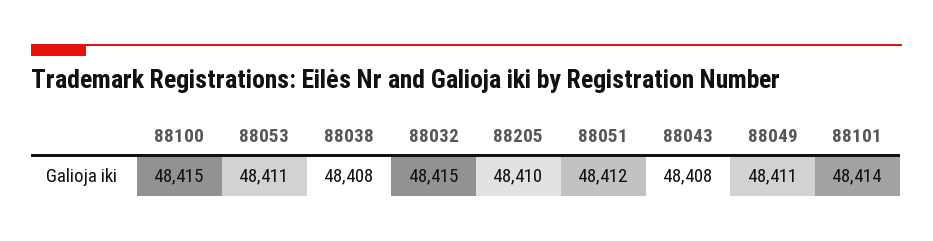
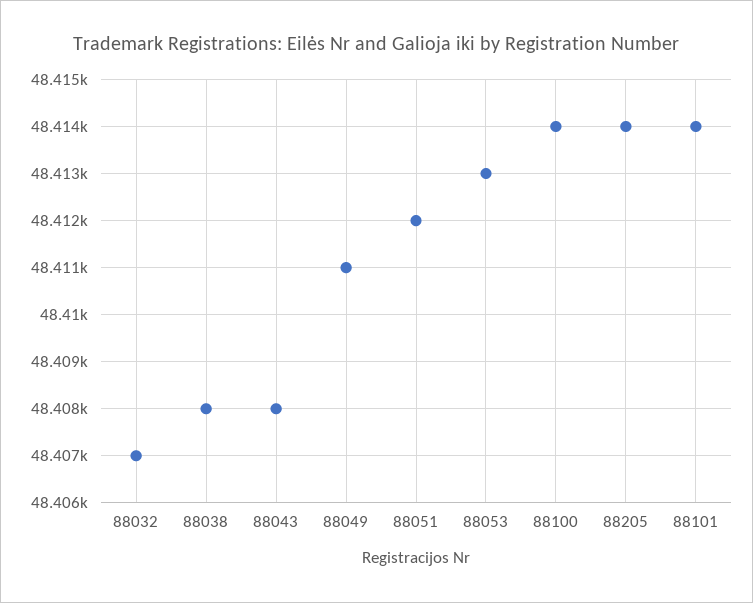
88100: 48415 -> 48414
88053: 48411 -> 48413
88032: 48415 -> 48407
88205: 48410 -> 48414

